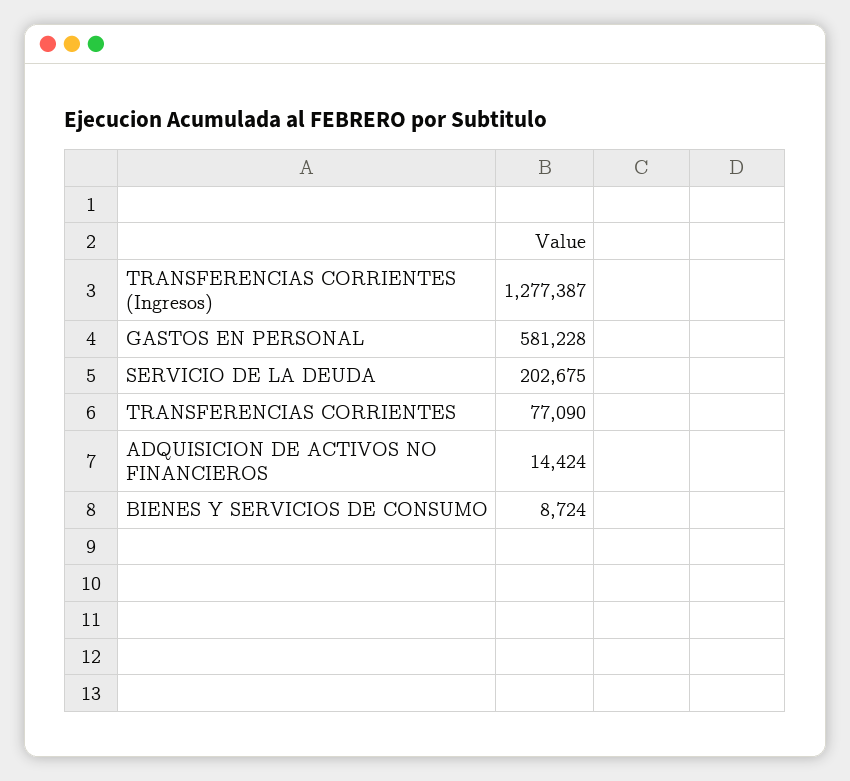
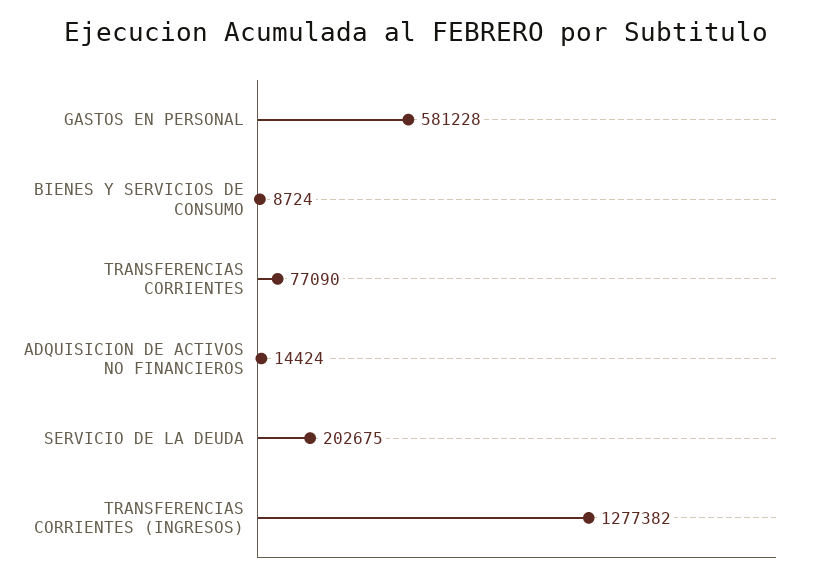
TRANSFERENCIAS CORRIENTES (Ingresos): 1277387 -> 1277382

